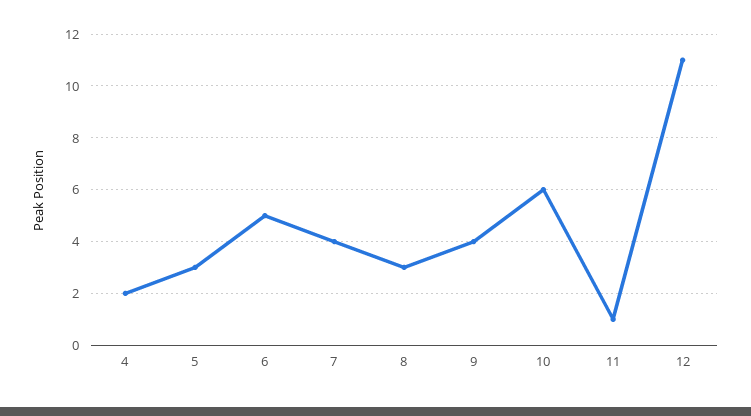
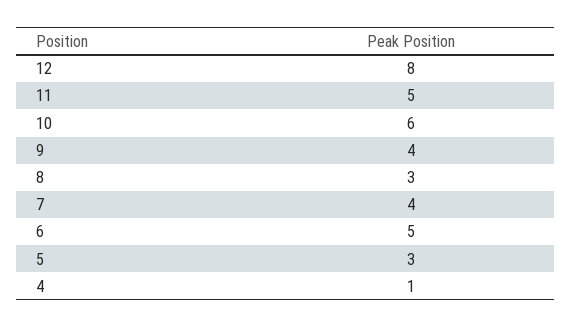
4: 2 -> 1
11: 1 -> 5
12: 11 -> 8

